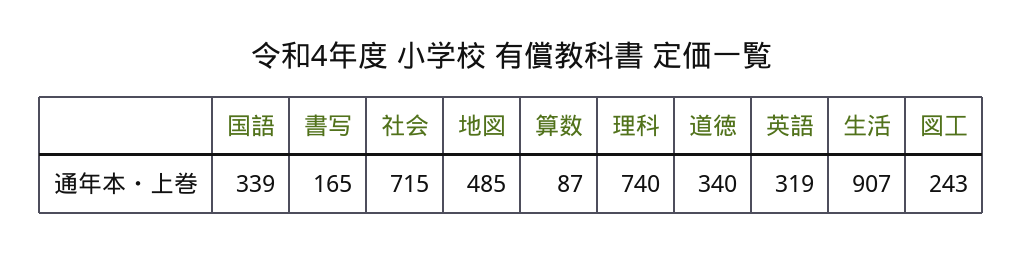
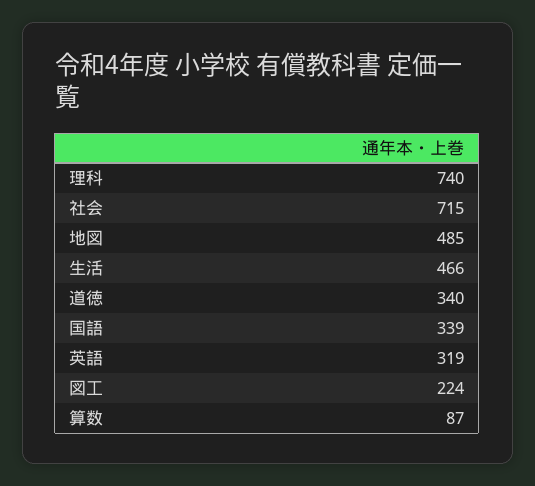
書写: 165 -> none
生活: 907 -> 466
図工: 243 -> 224

